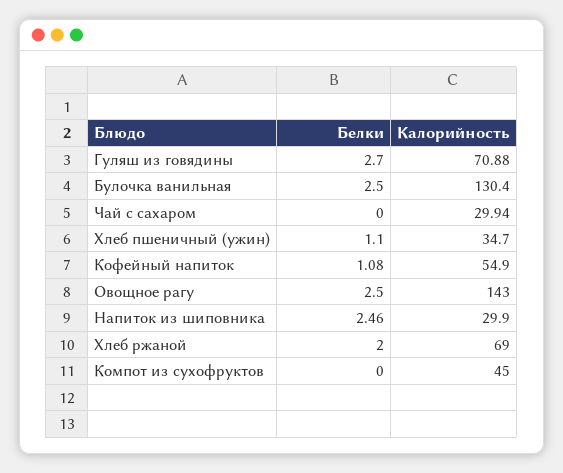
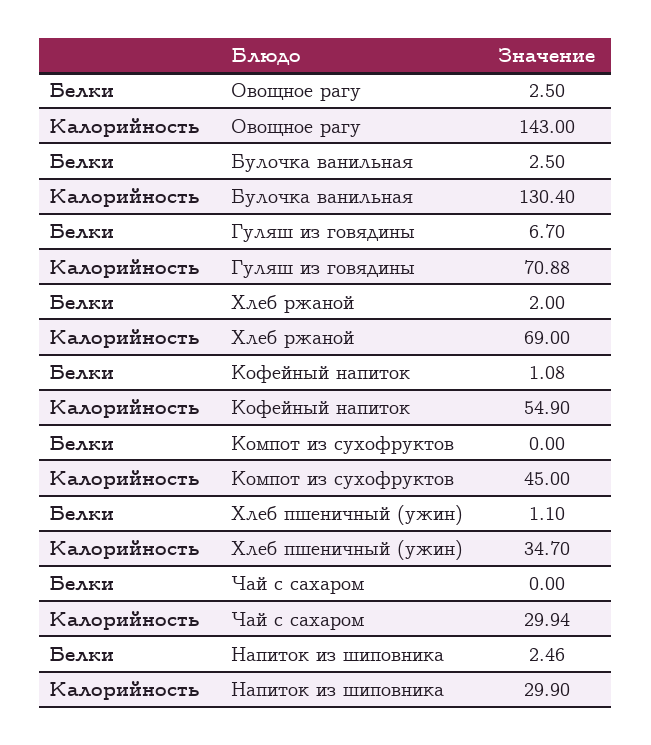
Белки, Гуляш из говядины: 2.7 -> 6.7

